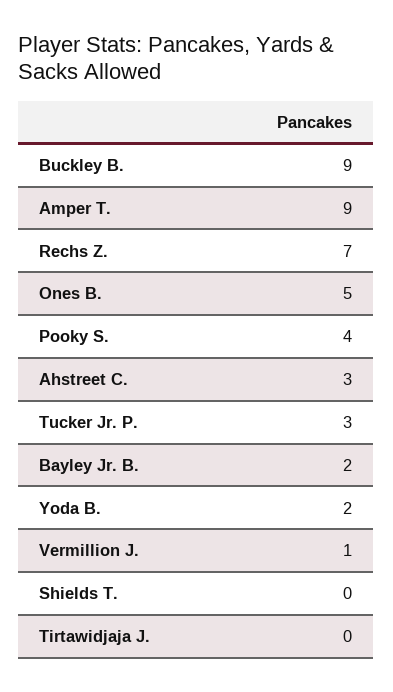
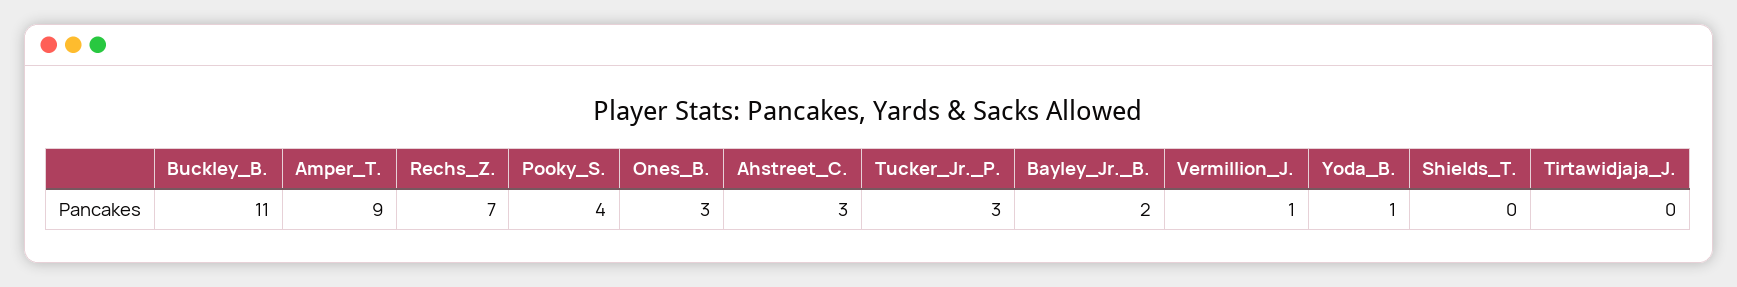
Buckley B.: 9 -> 11
Ones B.: 5 -> 3
Yoda B.: 2 -> 1

